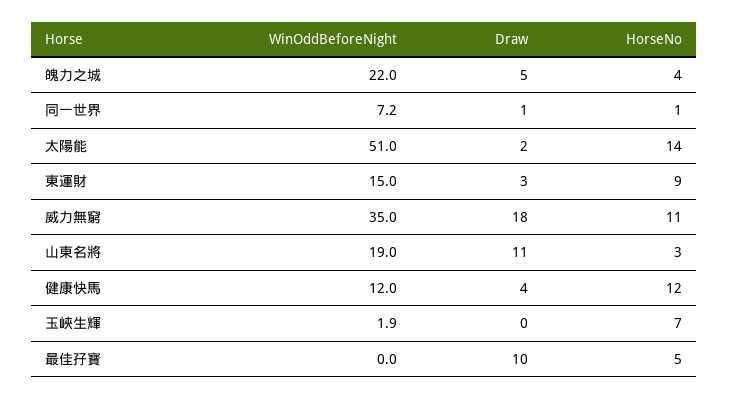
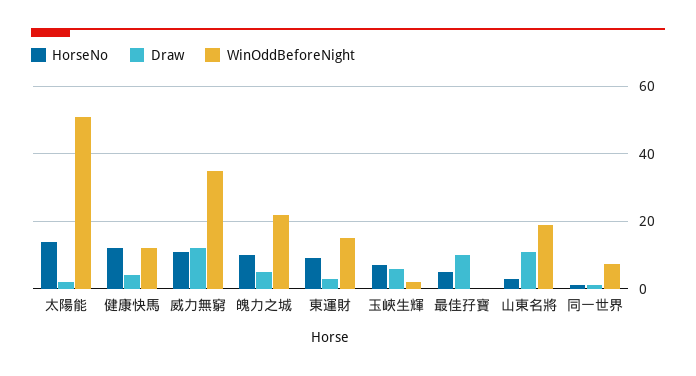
HorseNo, 魄力之城: 4 -> 10
Draw, 威力無窮: 18 -> 12
Draw, 玉峽生輝: 0 -> 6

